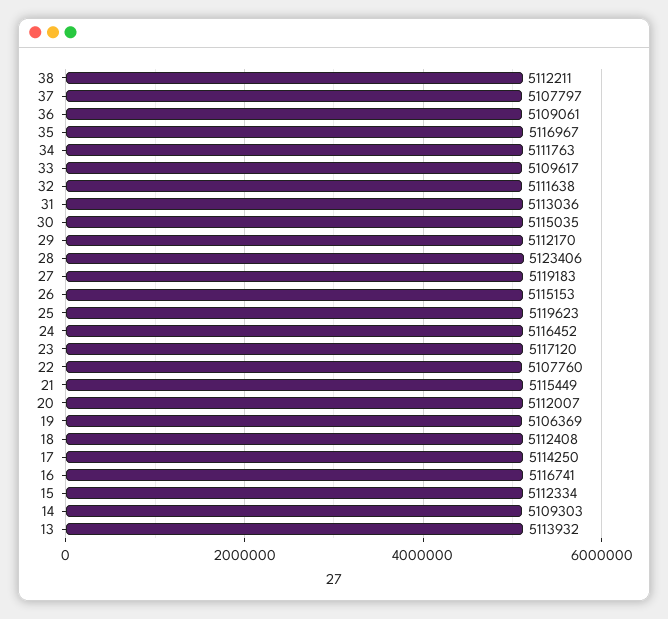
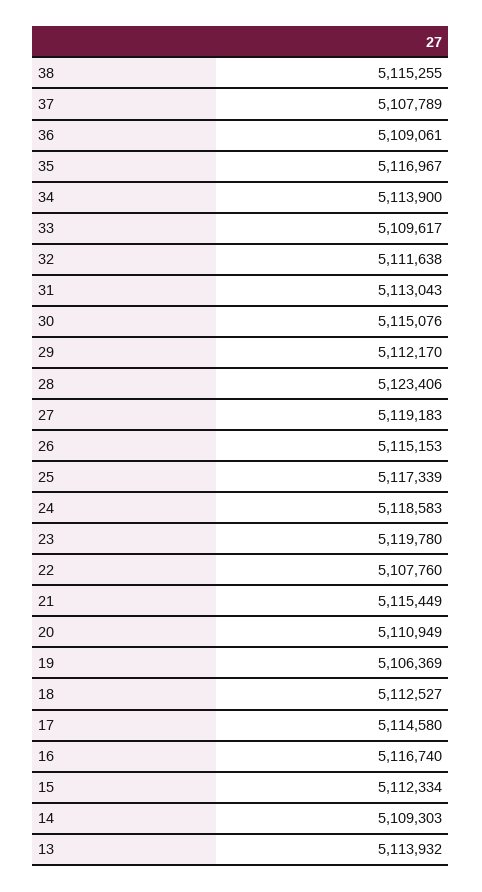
38: 5112211 -> 5115255
37: 5107797 -> 5107789
34: 5111763 -> 5113900
31: 5113036 -> 5113043
30: 5115035 -> 5115076
25: 5119623 -> 5117339
24: 5116452 -> 5118583
23: 5117120 -> 5119780
20: 5112007 -> 5110949
18: 5112408 -> 5112527
17: 5114250 -> 5114580
16: 5116741 -> 5116740

